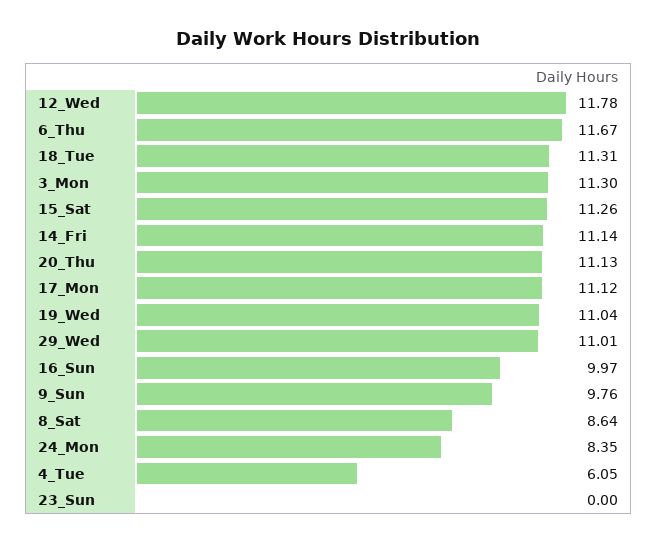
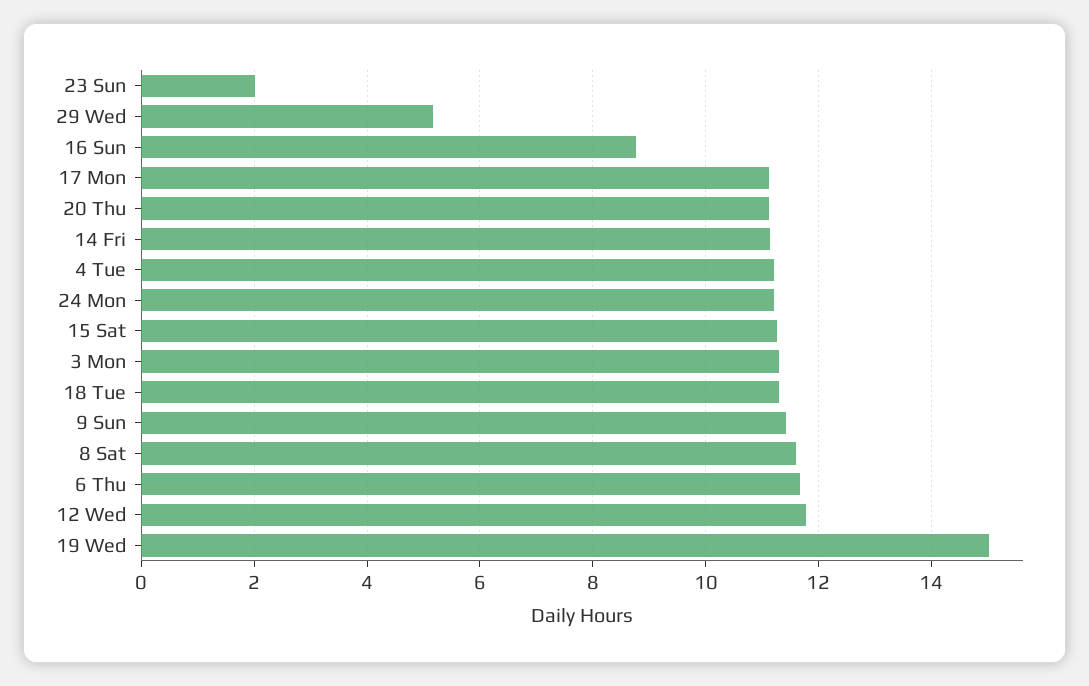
19_Wed: 11.04 -> 15
29_Wed: 11.01 -> 5.2
16_Sun: 9.97 -> 8.8
9_Sun: 9.76 -> 11.4
8_Sat: 8.64 -> 11.6
24_Mon: 8.35 -> 11.2
4_Tue: 6.05 -> 11.2
23_Sun: 0 -> 2

